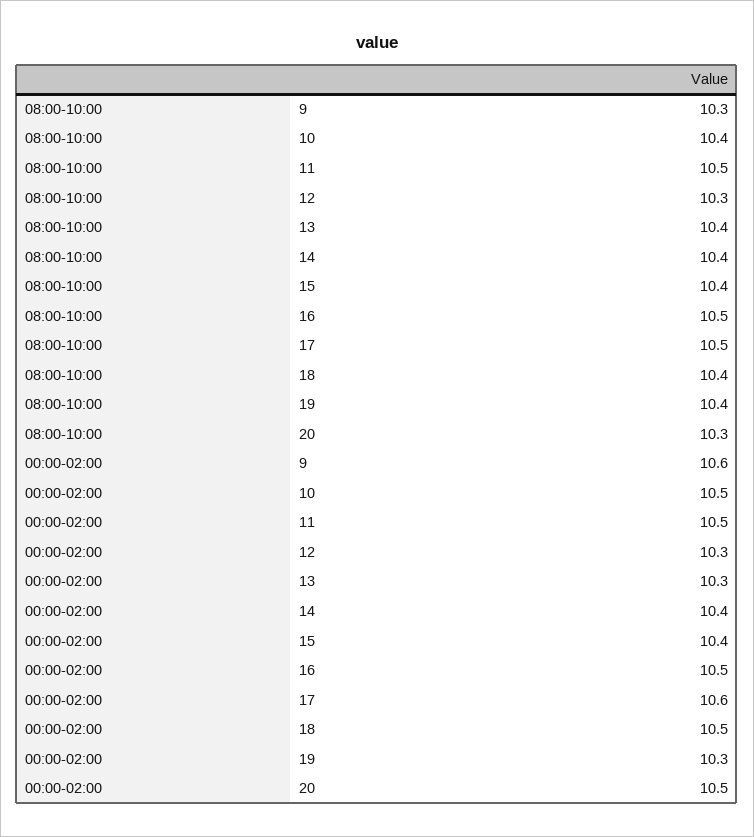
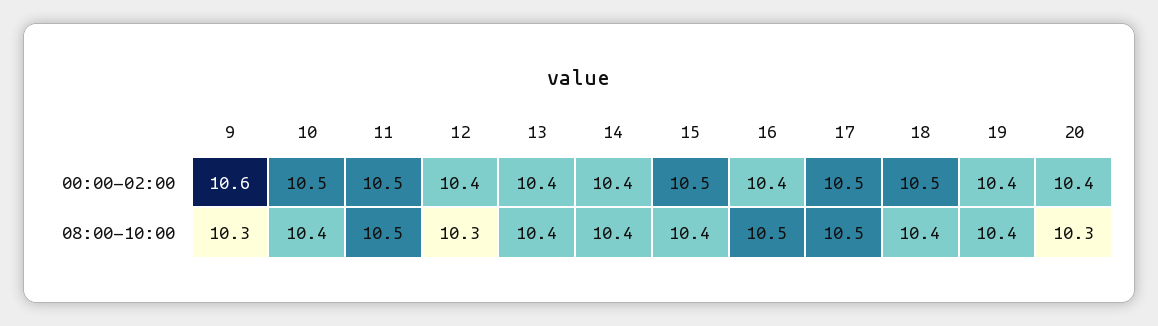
00:00-02:00, 12: 10.3 -> 10.4
00:00-02:00, 13: 10.3 -> 10.4
00:00-02:00, 15: 10.4 -> 10.5
00:00-02:00, 16: 10.5 -> 10.4
00:00-02:00, 17: 10.6 -> 10.5
00:00-02:00, 19: 10.3 -> 10.4
00:00-02:00, 20: 10.5 -> 10.4

